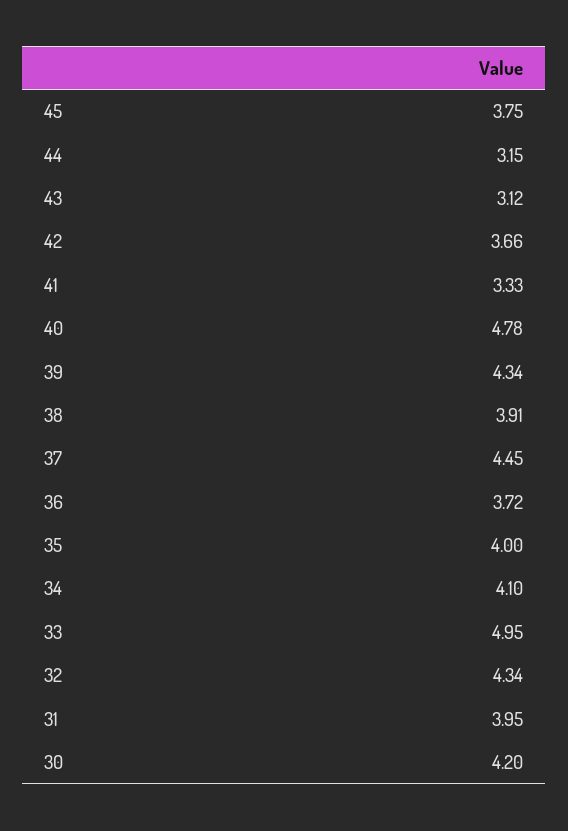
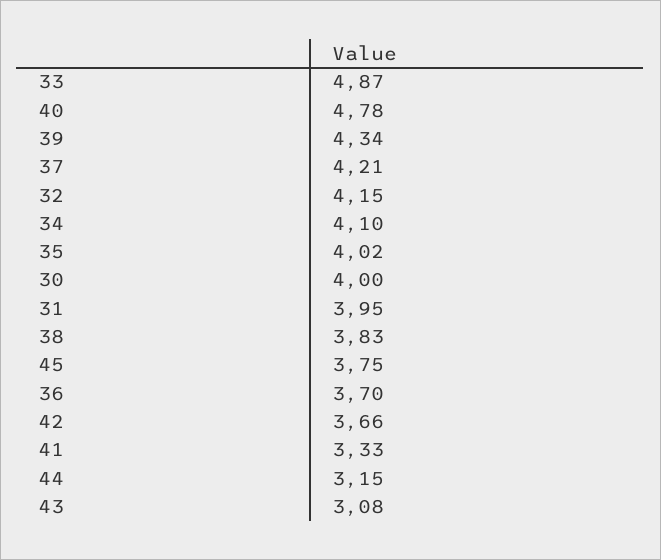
43: 3.12 -> 3.08
38: 3.91 -> 3.83
37: 4.45 -> 4.21
36: 3.72 -> 3.7
35: 4 -> 4.02
33: 4.95 -> 4.87
32: 4.34 -> 4.15
30: 4.2 -> 4

